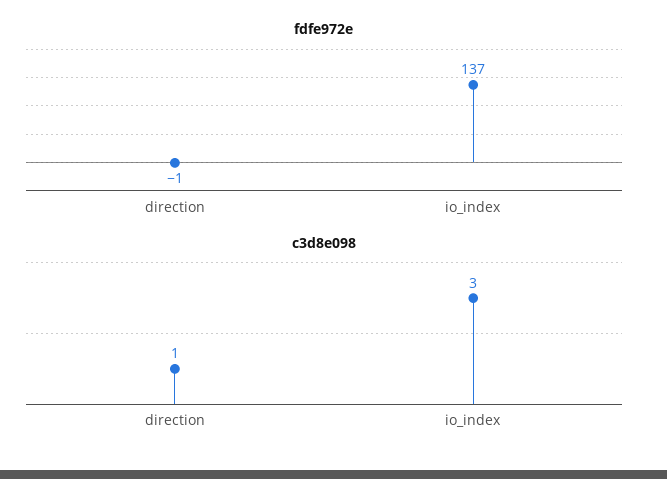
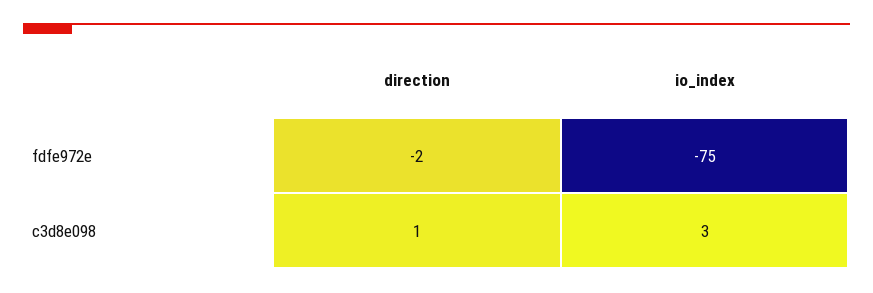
fdfe972e, direction: -1 -> -2
fdfe972e, io_index: 137 -> -75

